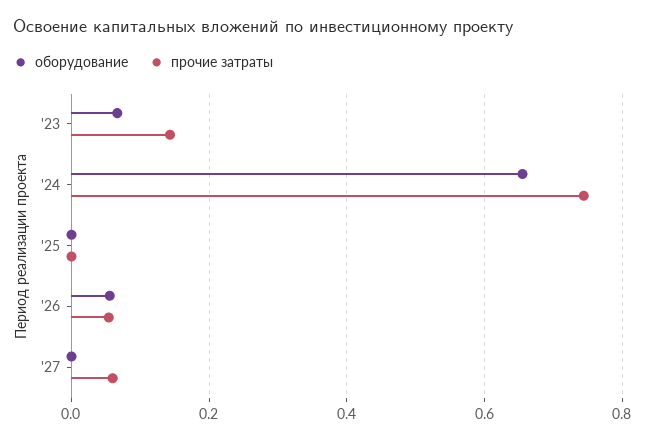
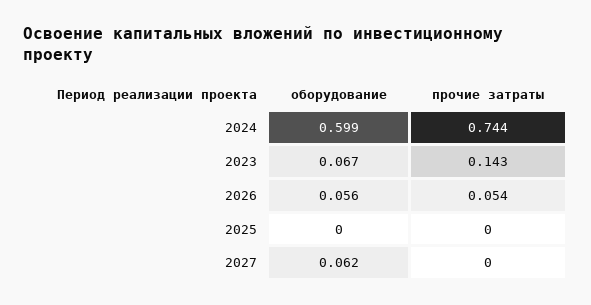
оборудование, '24: 0.66 -> 0.599
оборудование, '27: 0 -> 0.062
прочие затраты, '27: 0.06 -> 0

